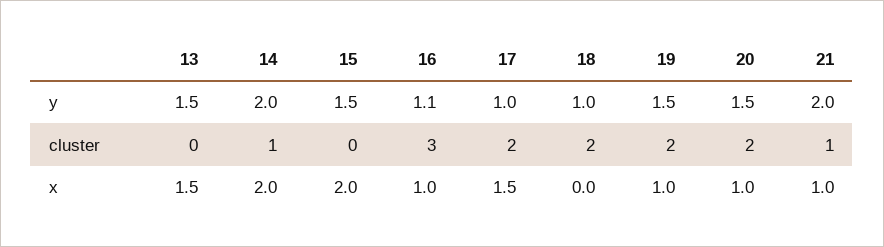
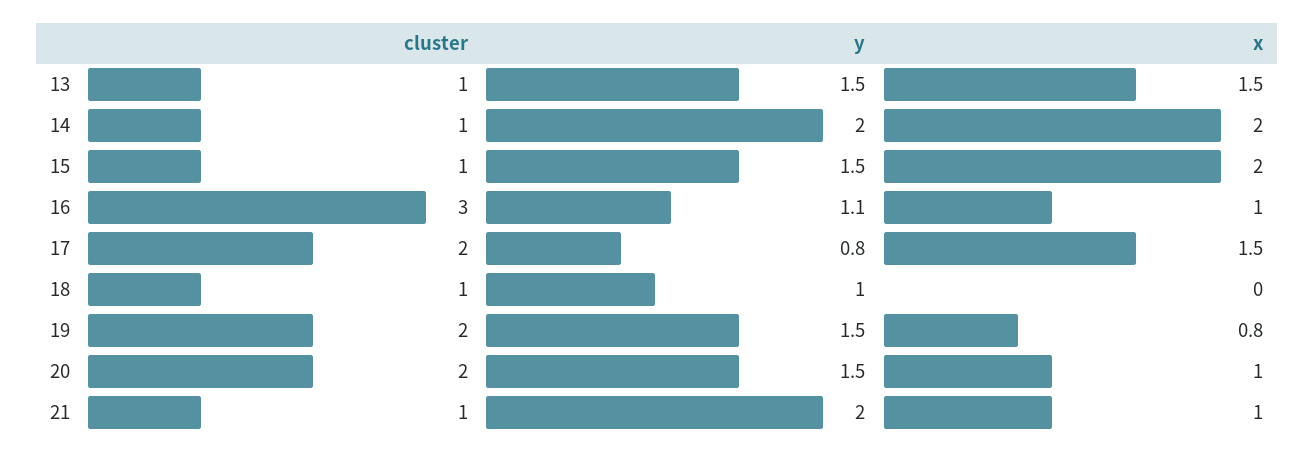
17, y: 1 -> 0.8
13, cluster: 0 -> 1
15, cluster: 0 -> 1
18, cluster: 2 -> 1
19, x: 1 -> 0.8

